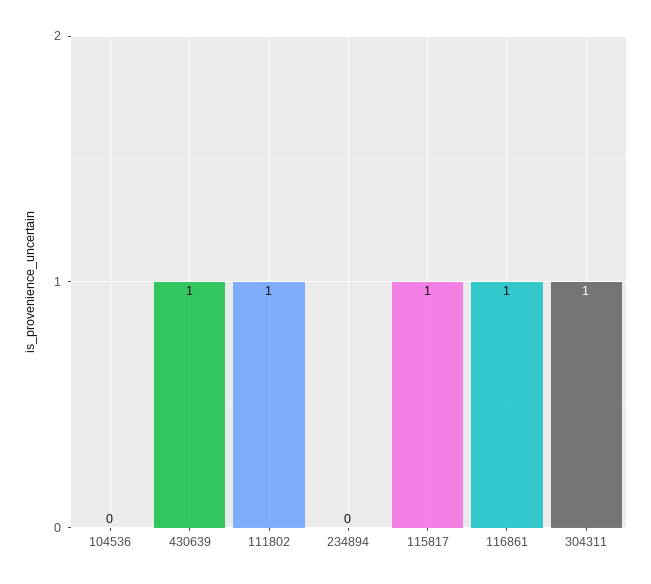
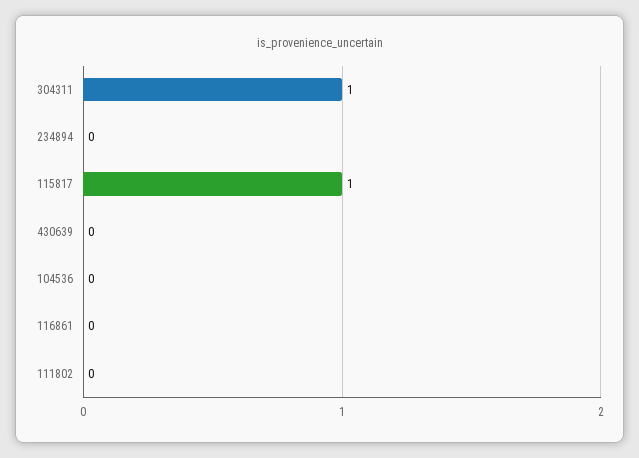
430639: 1 -> 0
111802: 1 -> 0
116861: 1 -> 0

